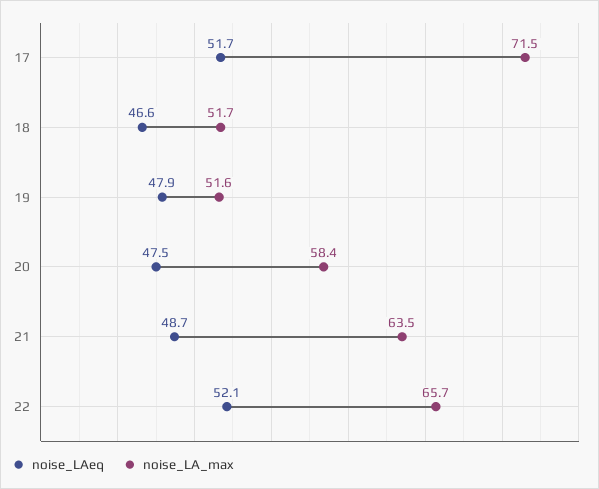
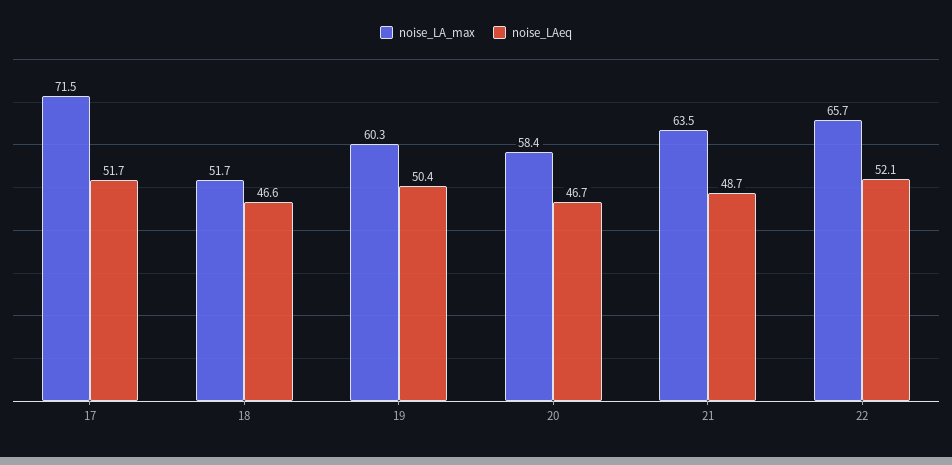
noise_LAeq, 19: 47.9 -> 50.4
noise_LA_max, 19: 51.6 -> 60.3
noise_LAeq, 20: 47.5 -> 46.7

